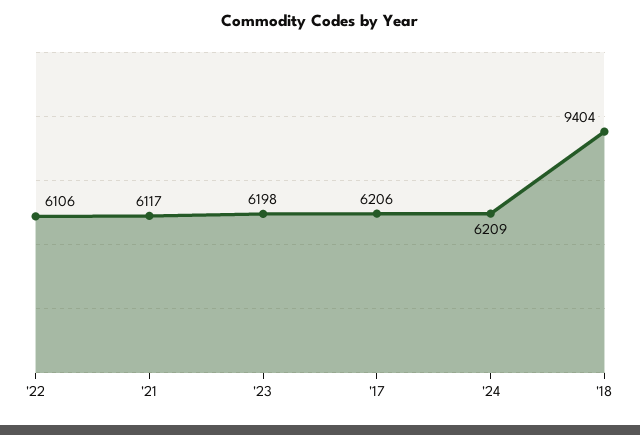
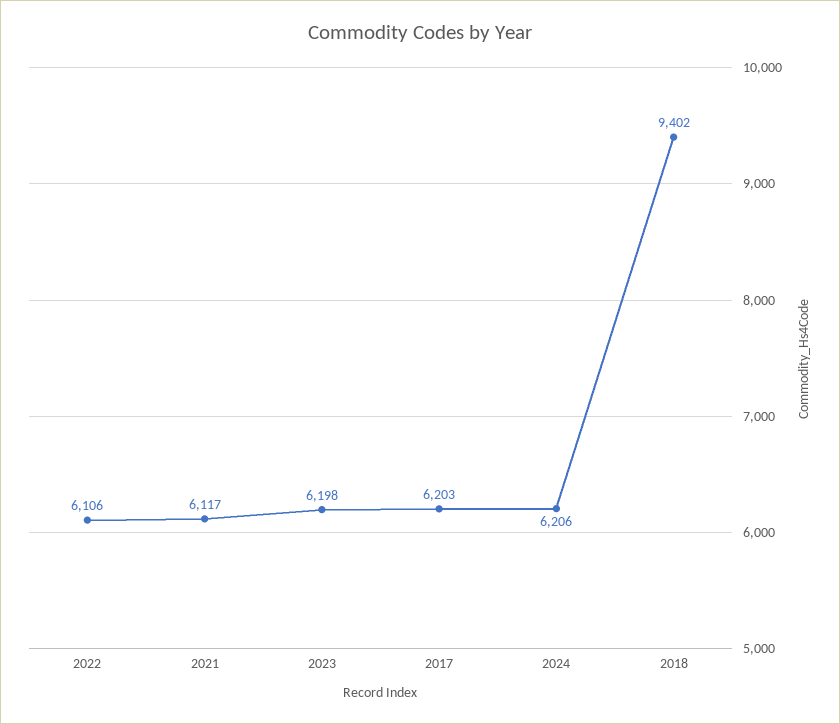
'17: 6206 -> 6203
'24: 6209 -> 6206
'18: 9404 -> 9402

